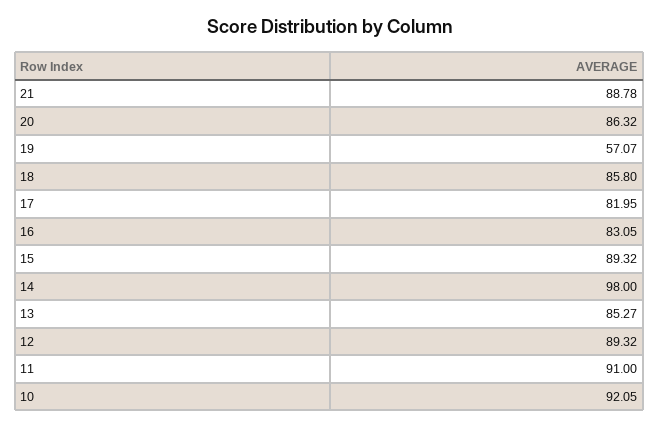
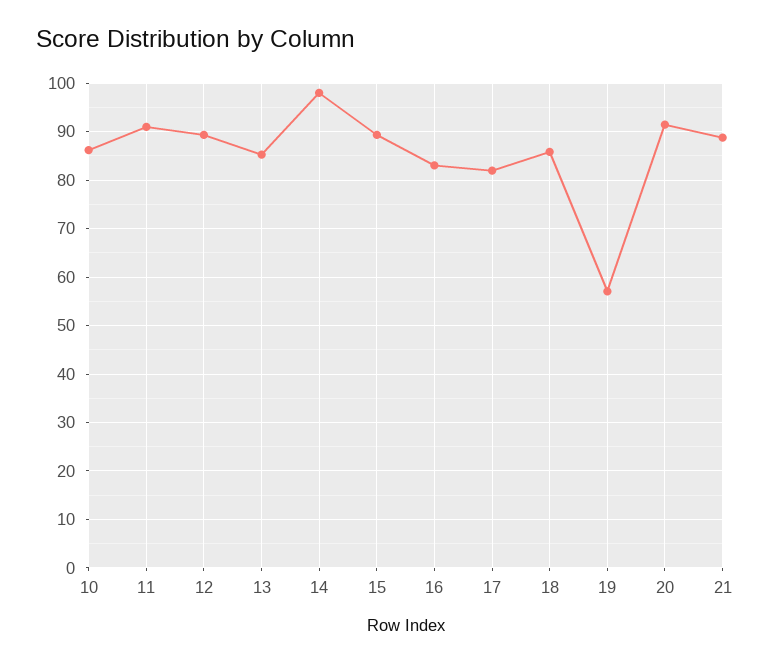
20: 86.32 -> 92
10: 92.05 -> 86

